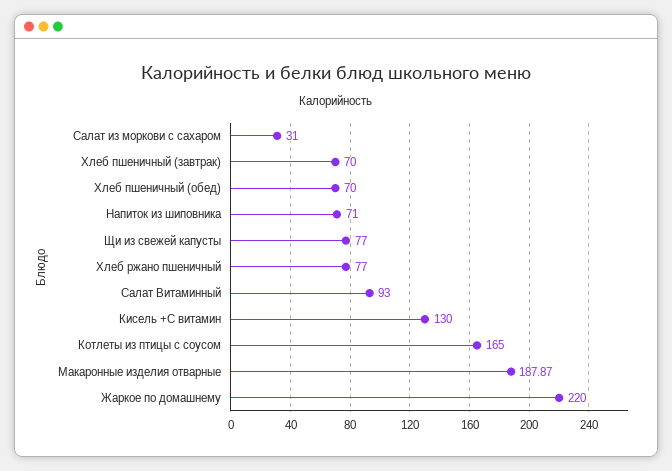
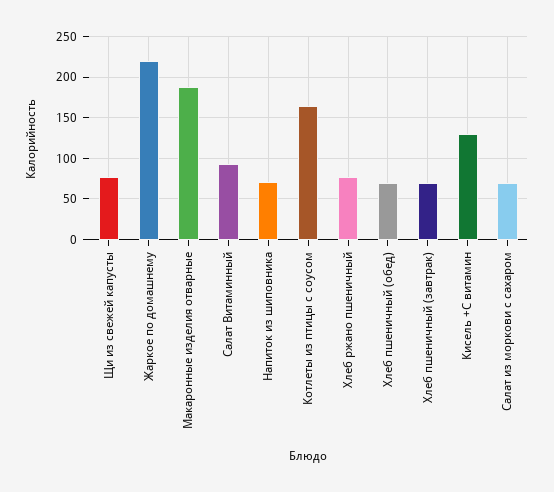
Салат из моркови с сахаром: 31 -> 70

